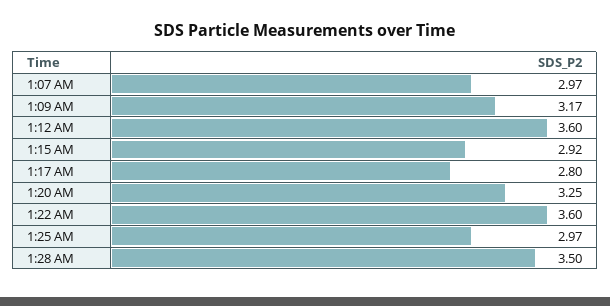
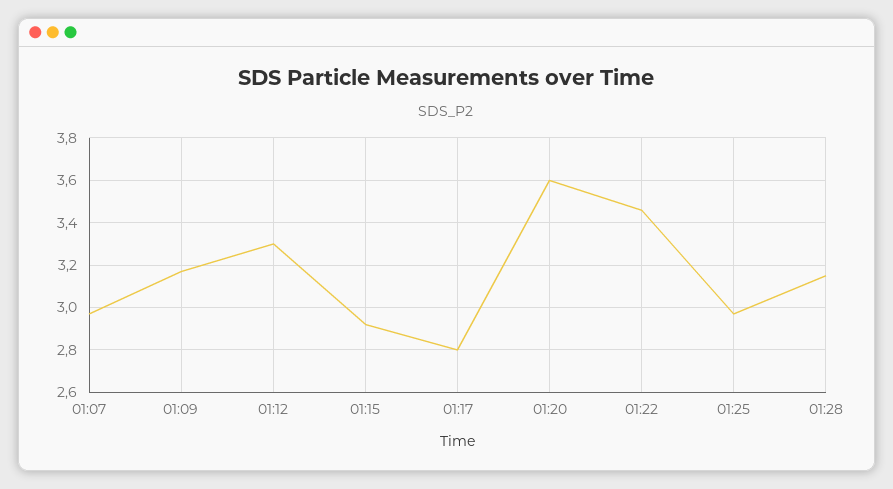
1:12 AM: 3.6 -> 3.3
1:20 AM: 3.25 -> 3.6
1:22 AM: 3.6 -> 3.45
1:28 AM: 3.5 -> 3.15

